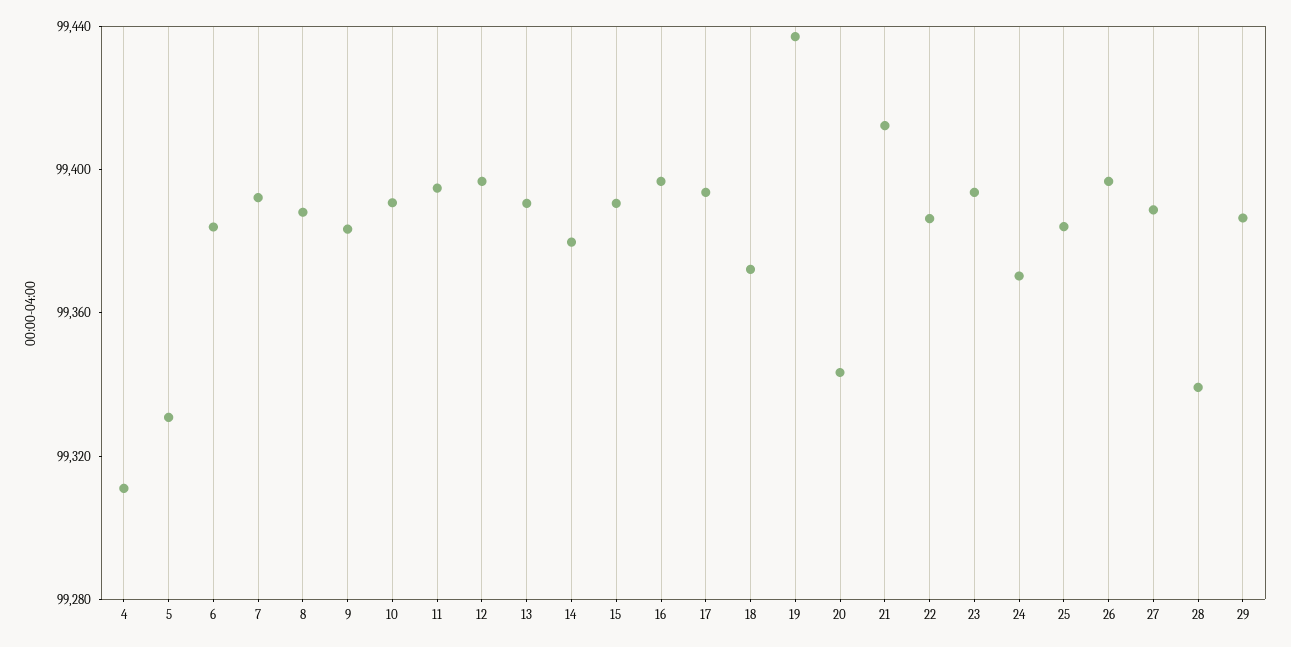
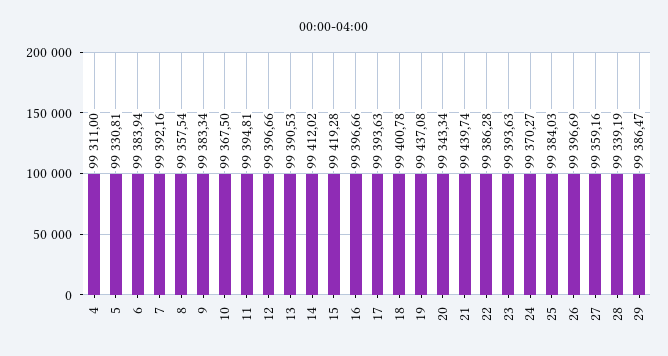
8: 99390 -> 99357.54
10: 99390 -> 99367.5
14: 99380 -> 99412.02
15: 99390 -> 99419.28
18: 99370 -> 99400.78
21: 99410 -> 99439.74
27: 99390 -> 99359.16

